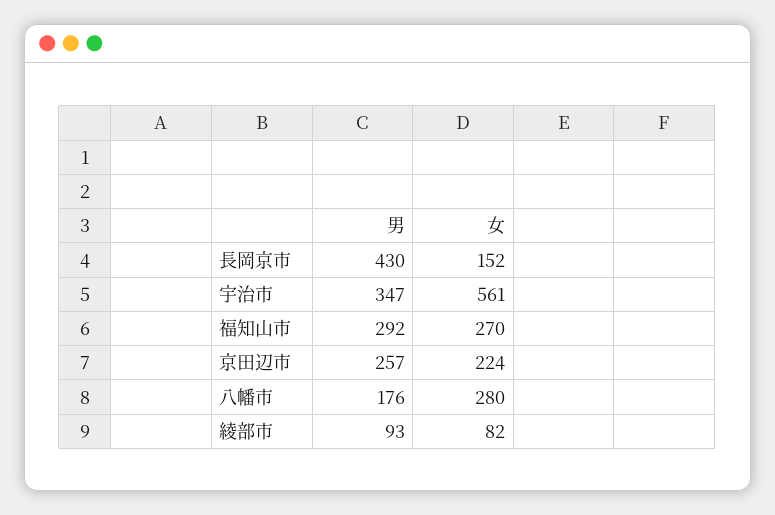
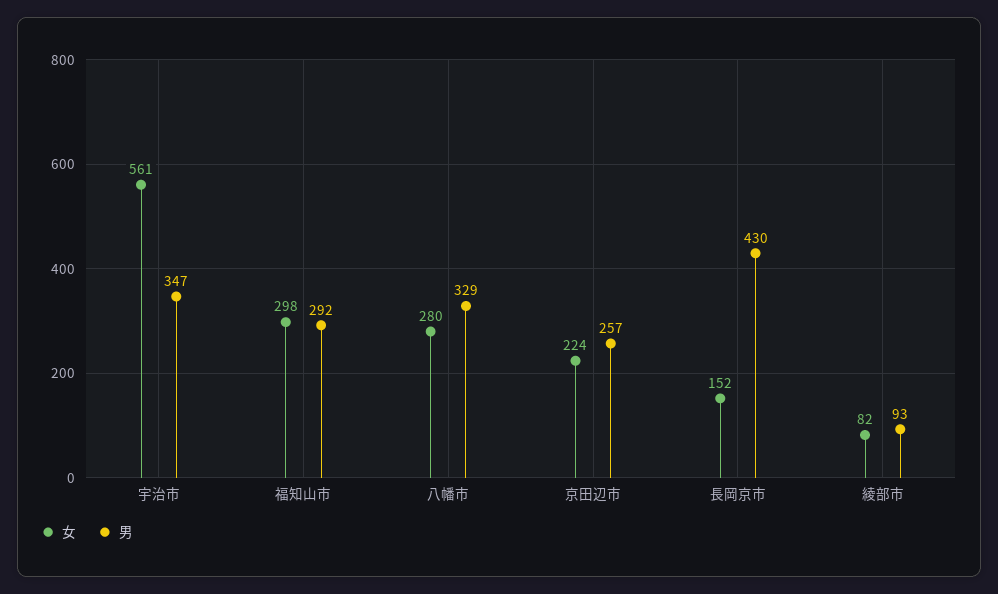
女, 福知山市: 270 -> 298
男, 八幡市: 176 -> 329

